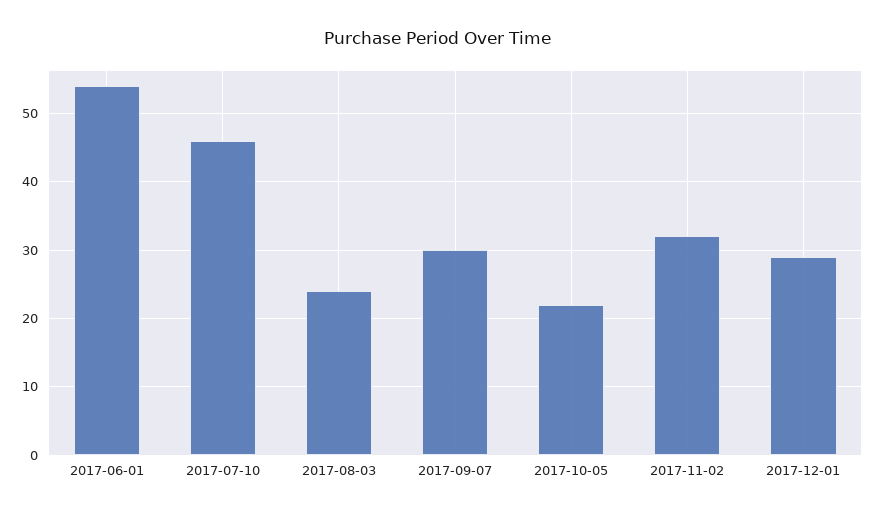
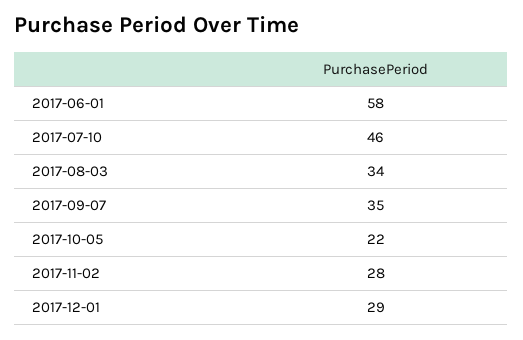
2017-06-01: 54 -> 58
2017-08-03: 24 -> 34
2017-09-07: 30 -> 35
2017-11-02: 32 -> 28

